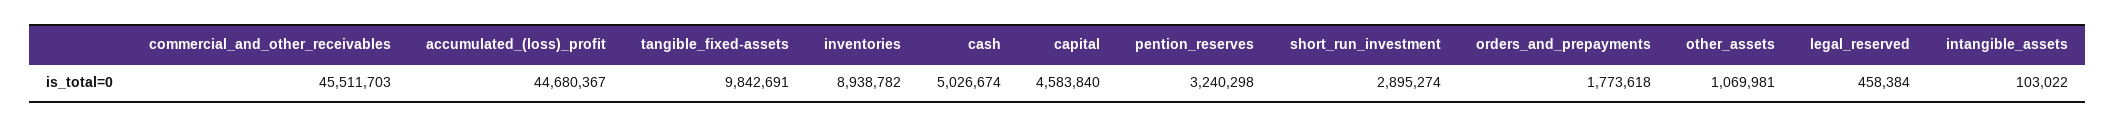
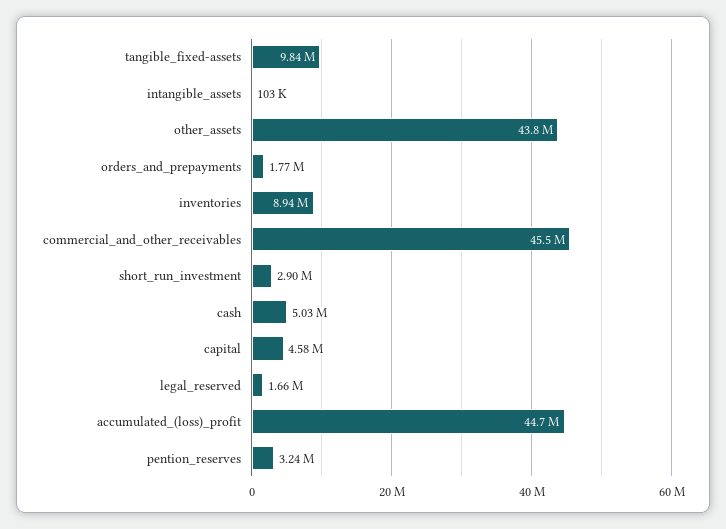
other_assets: 1069981 -> 43800000
legal_reserved: 458384 -> 1660000

